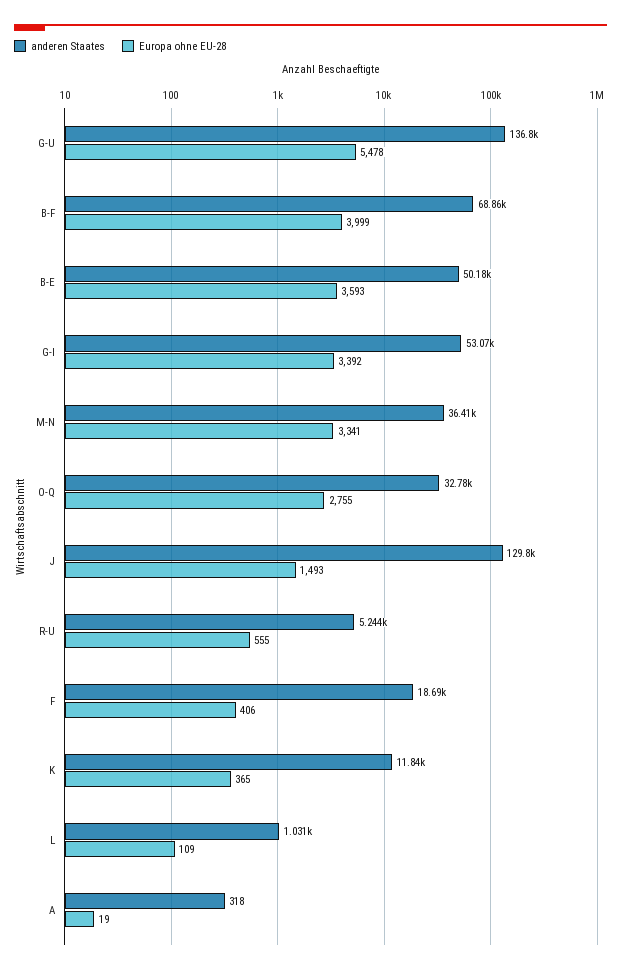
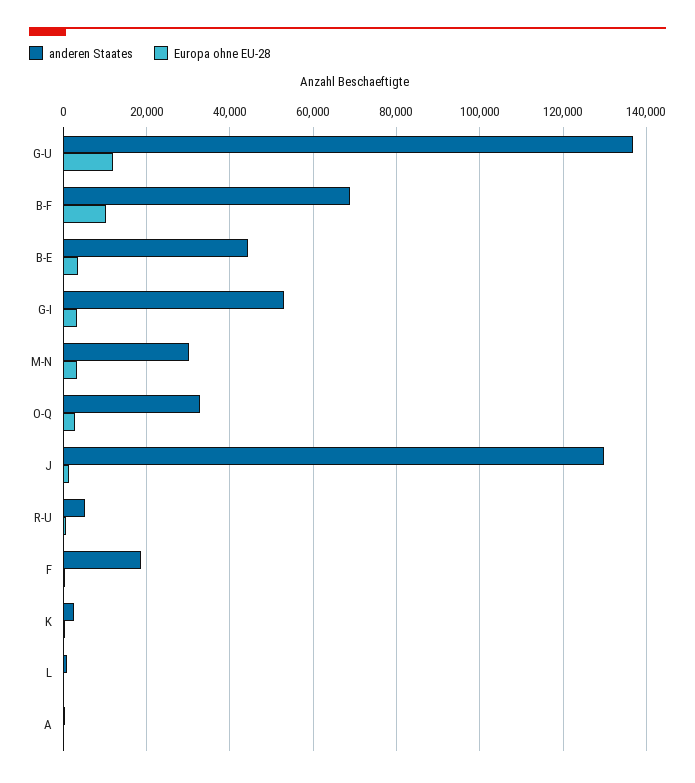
Europa ohne EU-28, G-U: 5478 -> 12000
Europa ohne EU-28, B-F: 3999 -> 10000
anderen Staates, B-E: 50180 -> 44000
anderen Staates, M-N: 36410 -> 30000
anderen Staates, K: 11840 -> 2000

